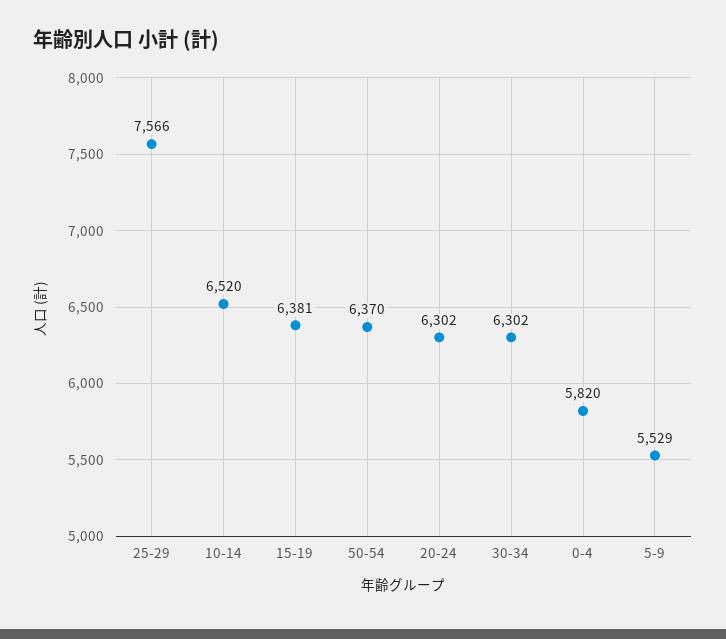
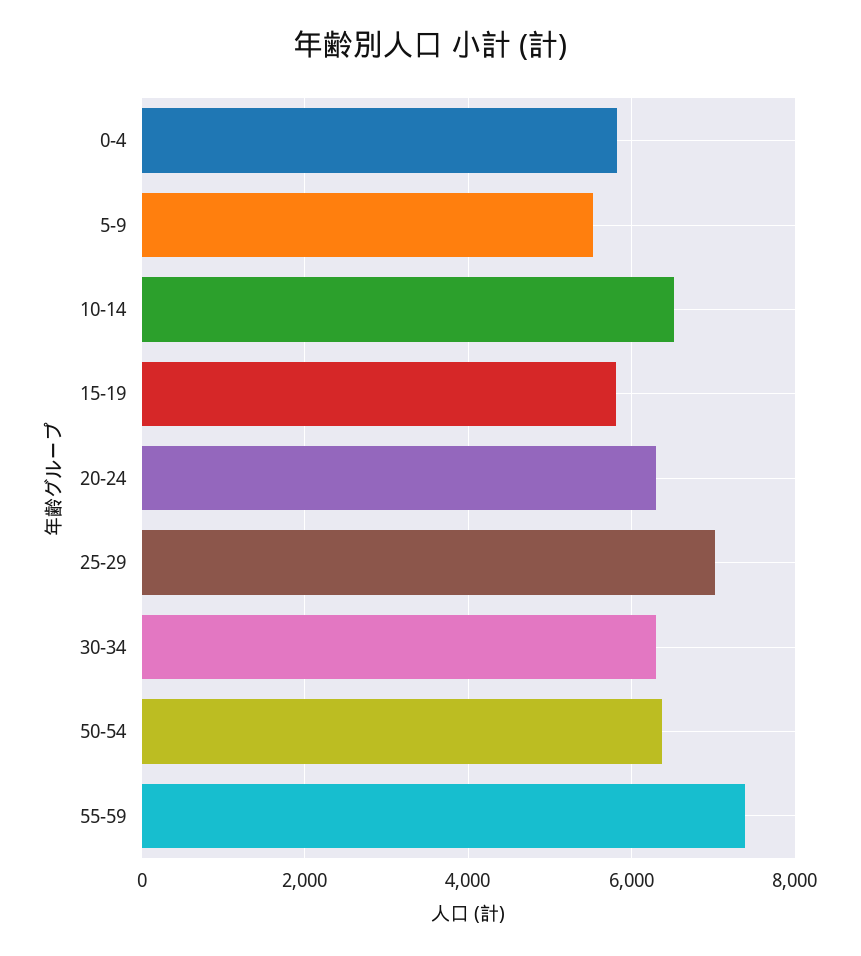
25-29: 7566 -> 7000
15-19: 6381 -> 5800
55-59: none -> 7400

